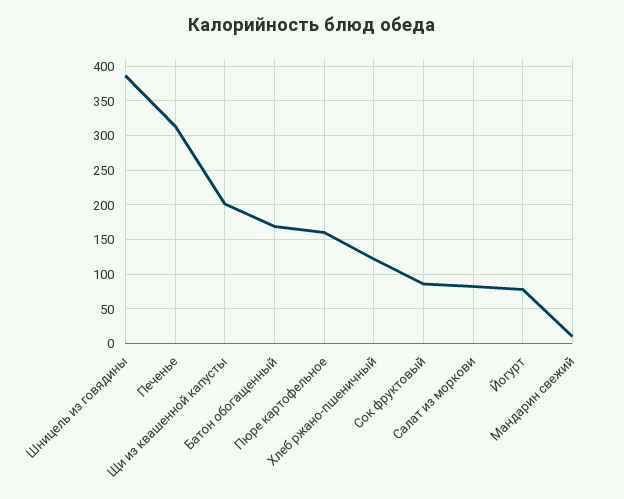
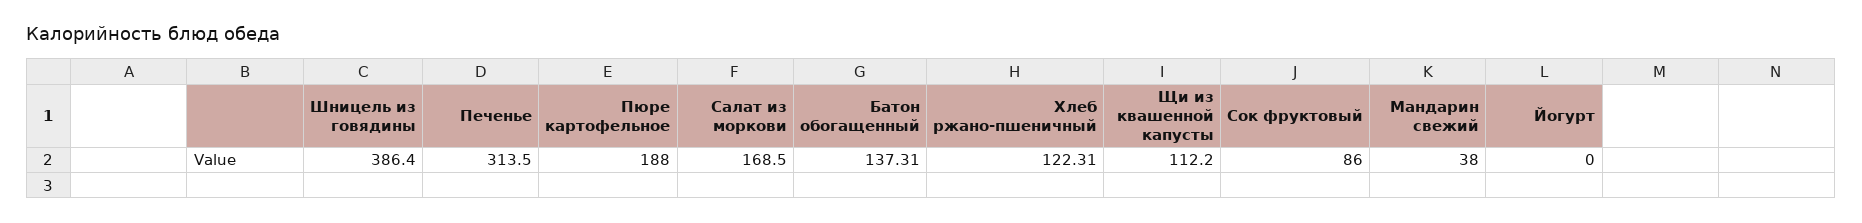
Щи из квашенной капусты: 200 -> 112.2
Батон обогащенный: 170 -> 137.31
Пюре картофельное: 160 -> 188
Салат из моркови: 80 -> 168.5
Йогурт: 80 -> 0
Мандарин свежий: 10 -> 38

